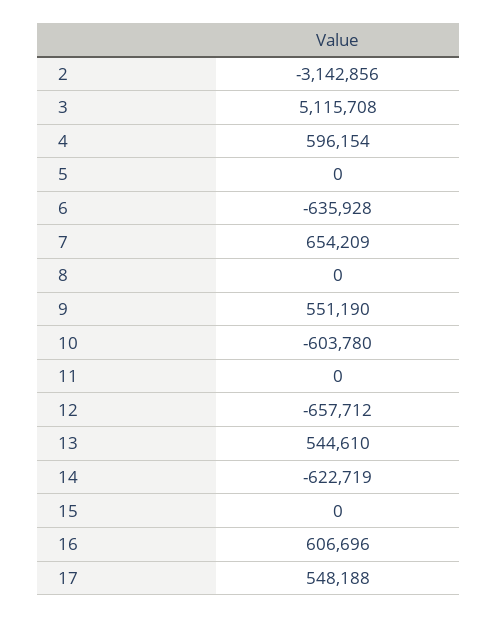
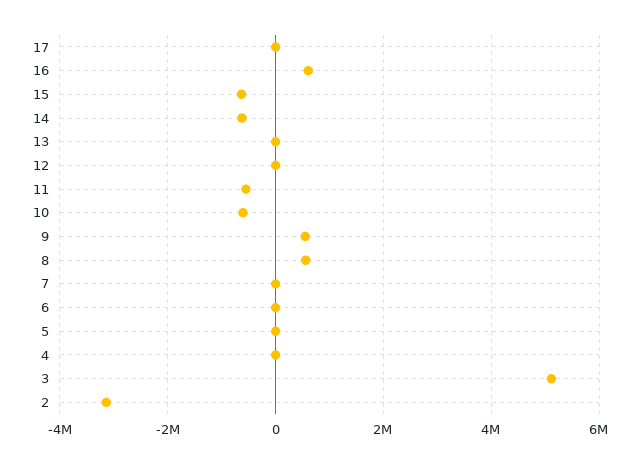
4: 596154 -> 0
6: -635928 -> 0
7: 654209 -> 0
8: 0 -> 600000
11: 0 -> -600000
12: -657712 -> 0
13: 544610 -> 0
15: 0 -> -600000
17: 548188 -> 0

